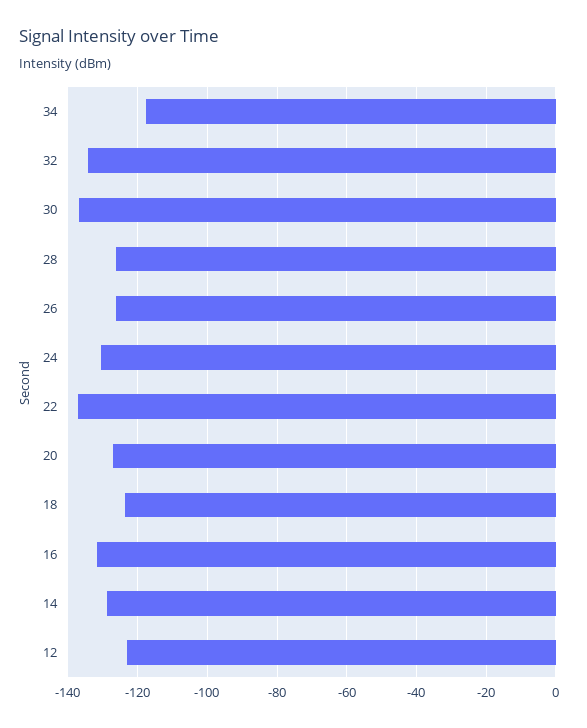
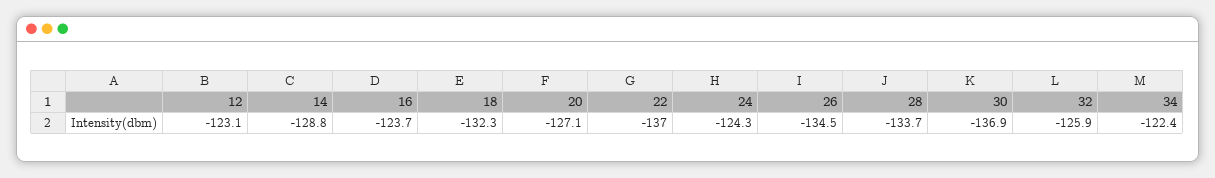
34: -118 -> -122.4
32: -134 -> -125.9
28: -126 -> -133.7
26: -126 -> -134.5
24: -130 -> -124.3
18: -124 -> -132.3
16: -132 -> -123.7

